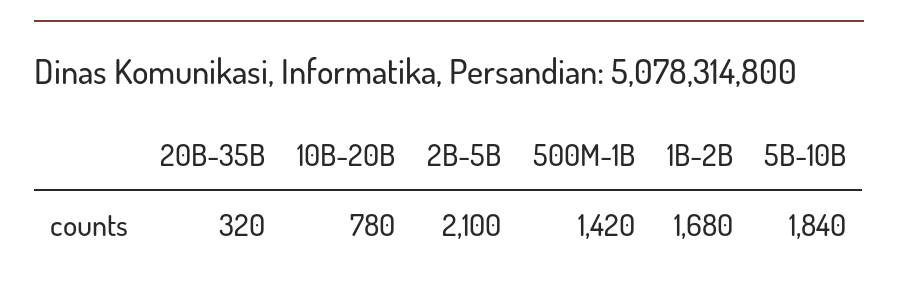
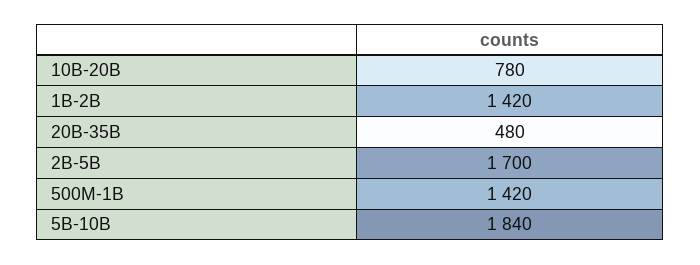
20B-35B: 320 -> 480
2B-5B: 2100 -> 1700
1B-2B: 1680 -> 1420

